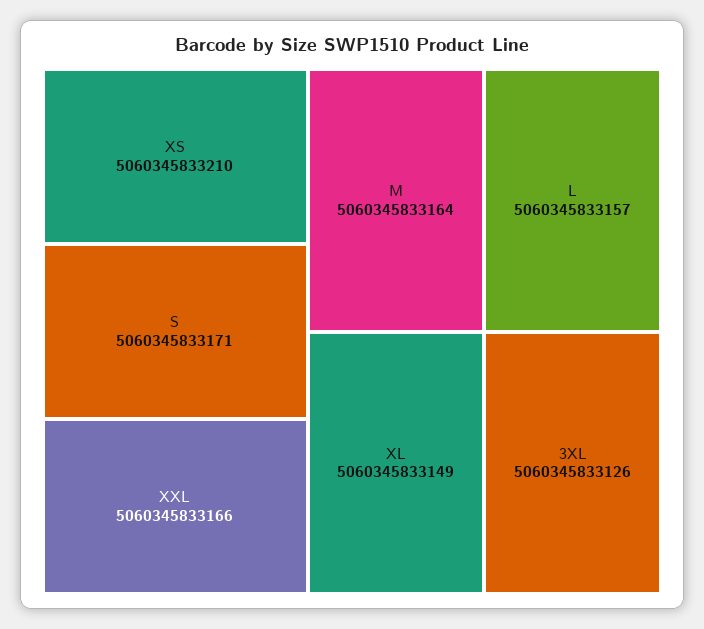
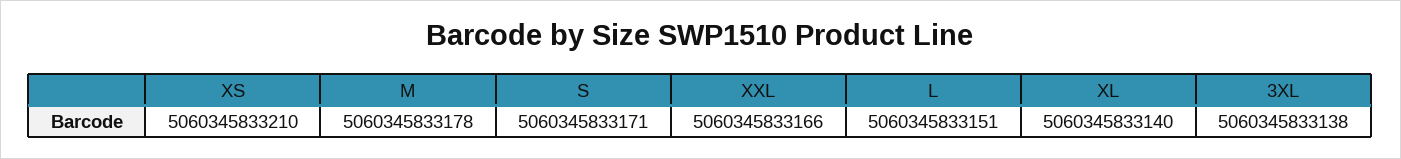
M: 5060345833164 -> 5060345833178
L: 5060345833157 -> 5060345833151
XL: 5060345833149 -> 5060345833140
3XL: 5060345833126 -> 5060345833138

